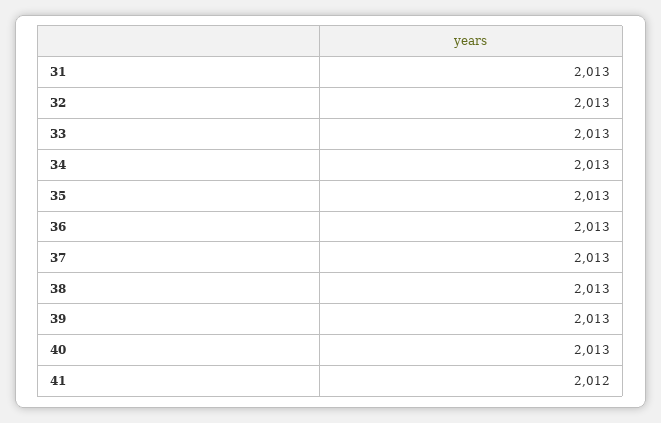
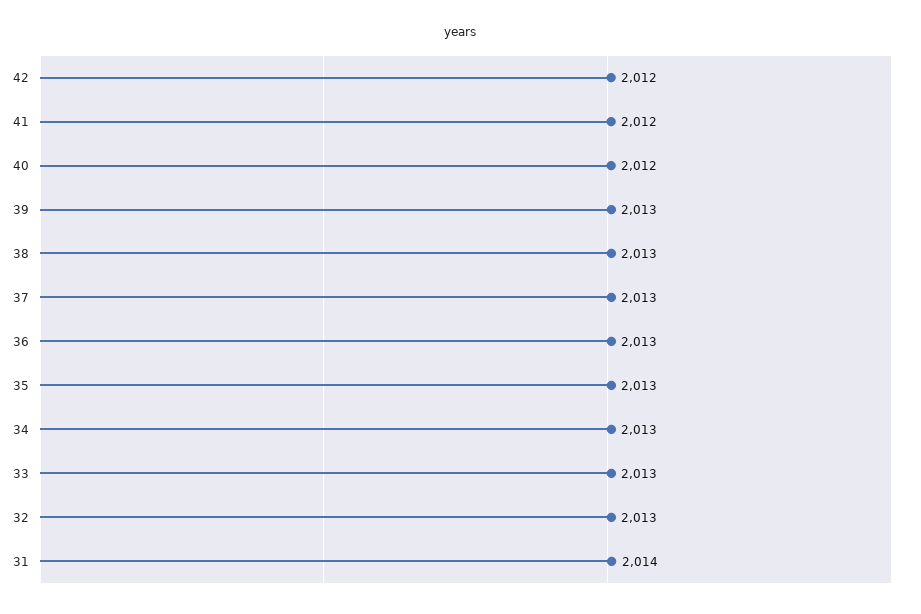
31: 2013 -> 2014
40: 2013 -> 2012
42: none -> 2012

